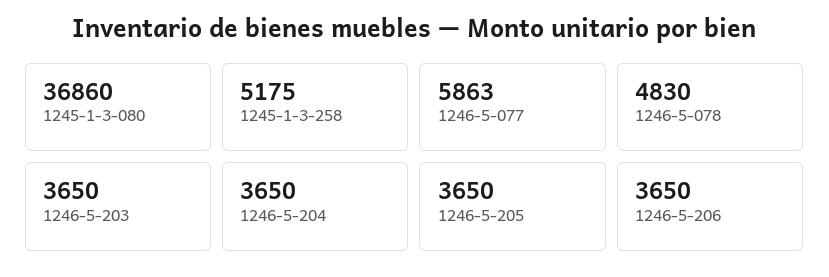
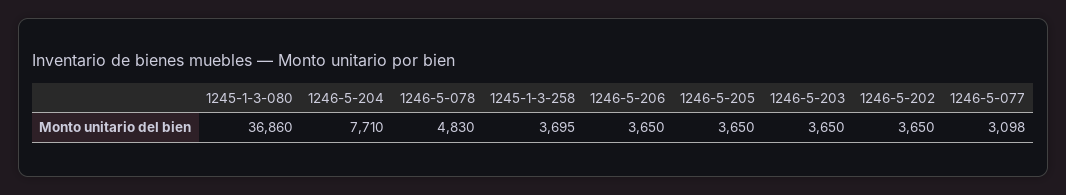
1245-1-3-258: 5175 -> 3695
1246-5-077: 5863 -> 3098
1246-5-204: 3650 -> 7710
1246-5-202: none -> 3650

